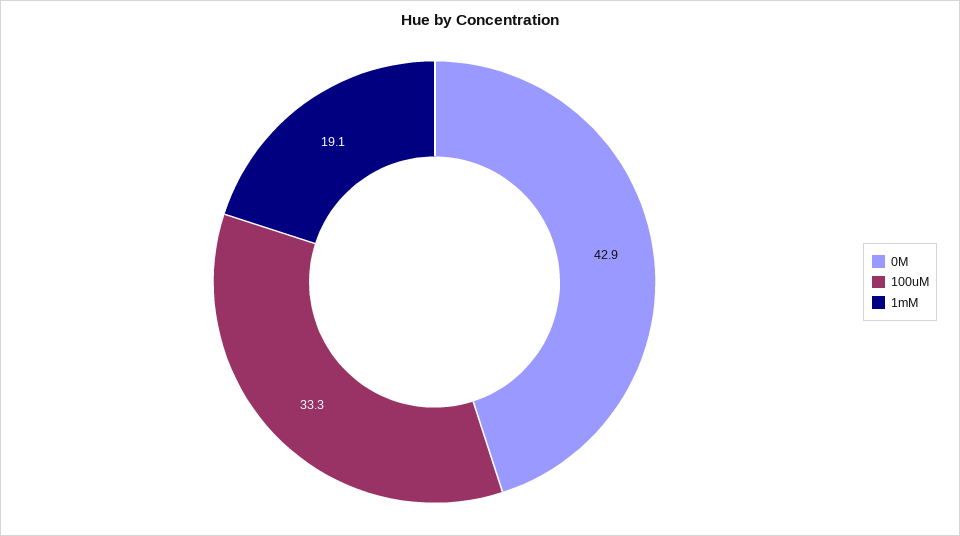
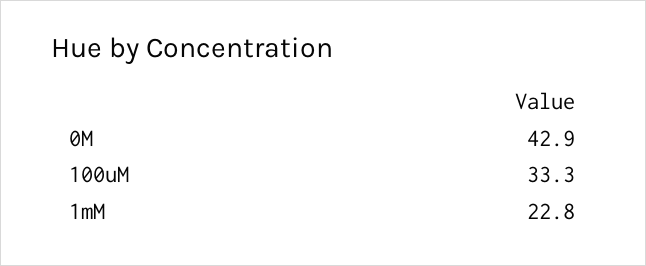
1mM: 19.1 -> 22.8

